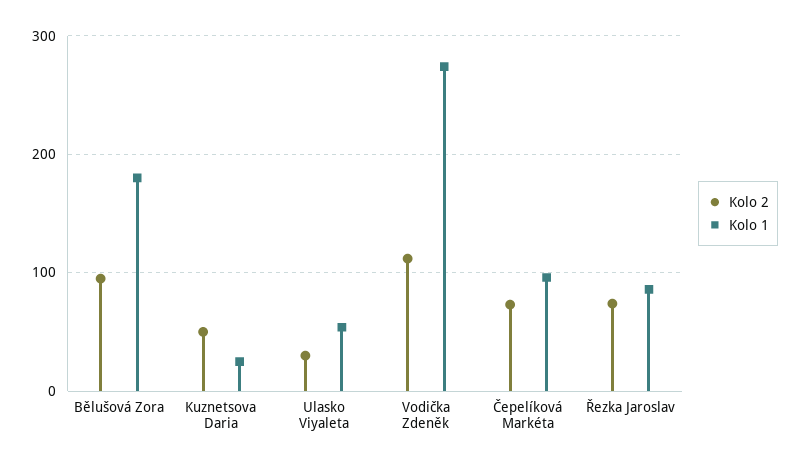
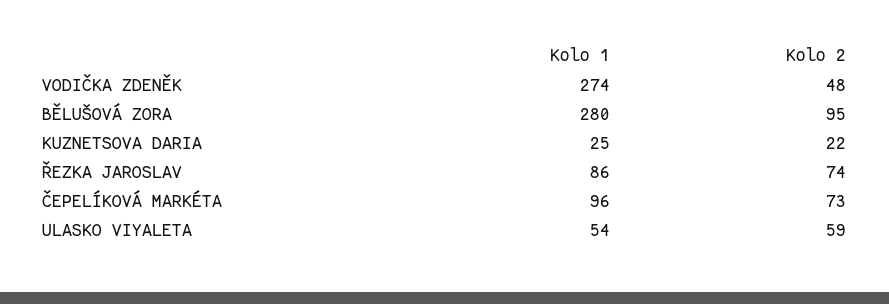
Kolo 1, Bělušová Zora: 180 -> 280
Kolo 2, Kuznetsova Daria: 50 -> 22
Kolo 2, Ulasko Viyaleta: 30 -> 59
Kolo 2, Vodička Zdeněk: 110 -> 48

